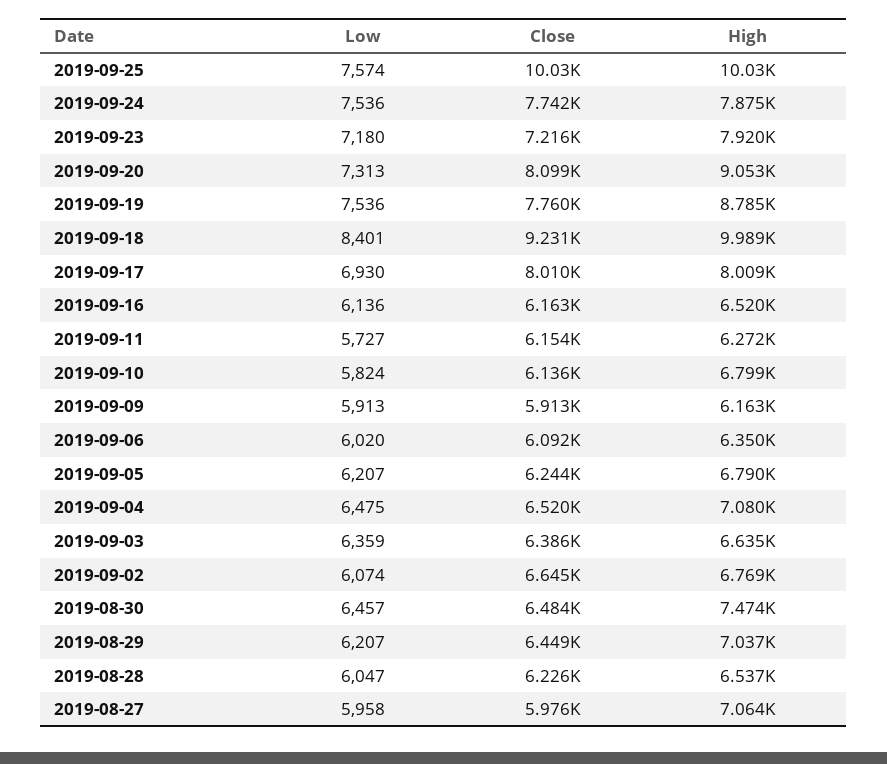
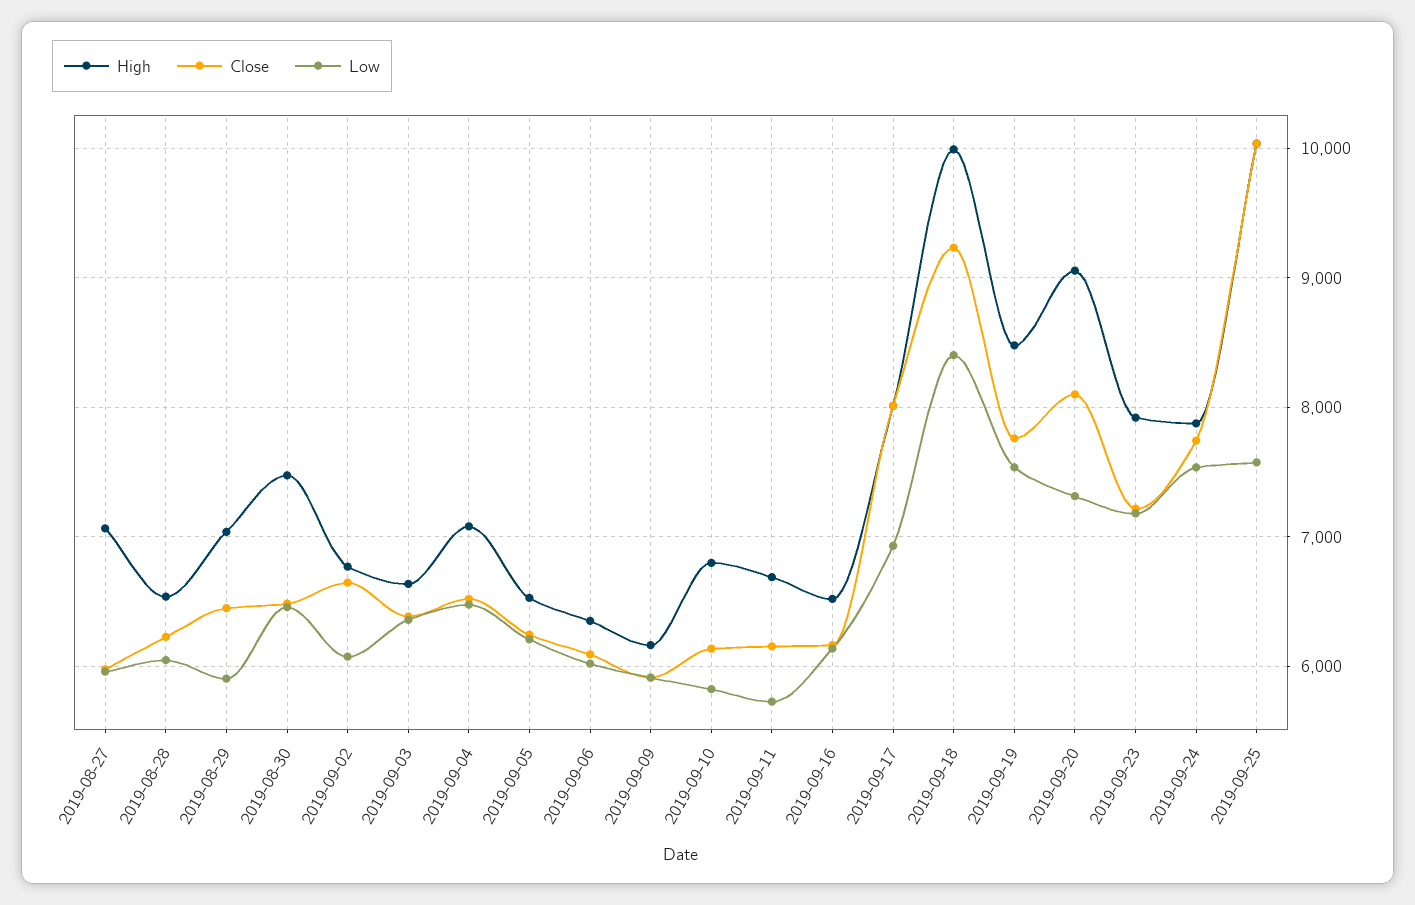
High, 2019-09-19: 8785 -> 8500
High, 2019-09-11: 6272 -> 6700
High, 2019-09-05: 6790 -> 6500
Low, 2019-08-29: 6207 -> 5900

